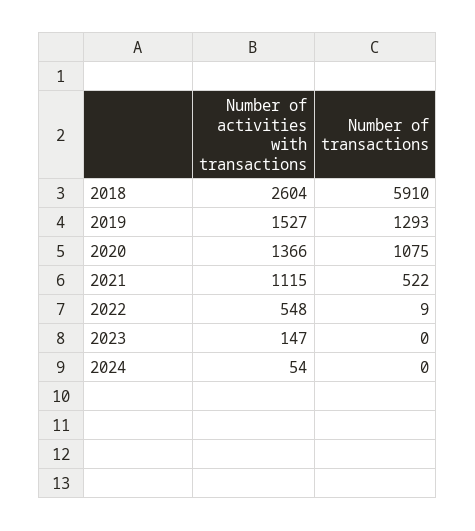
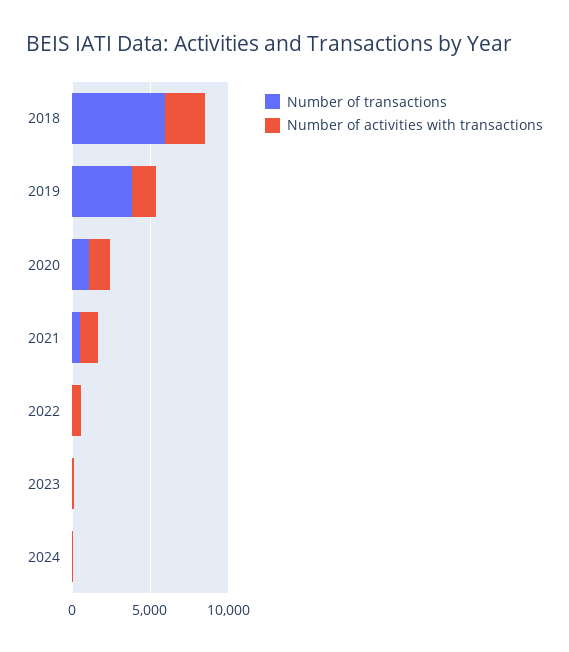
Number of transactions, 2019: 1293 -> 4000

